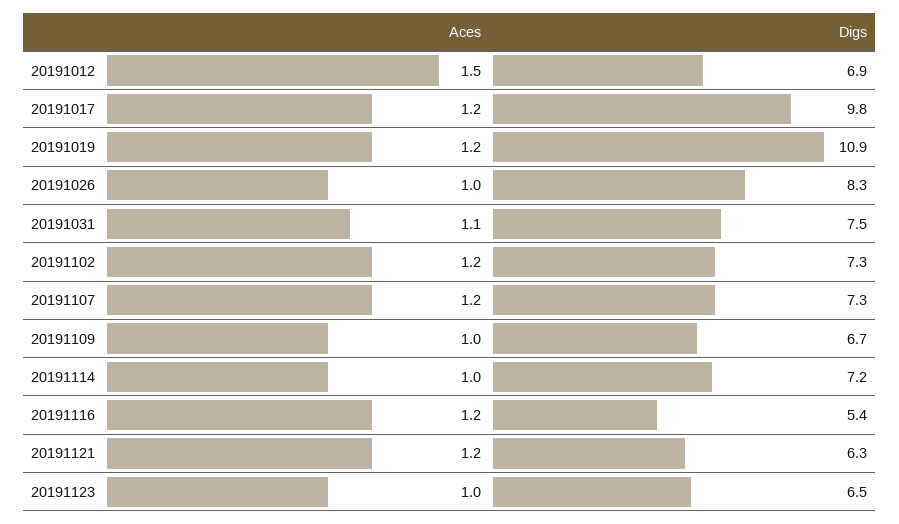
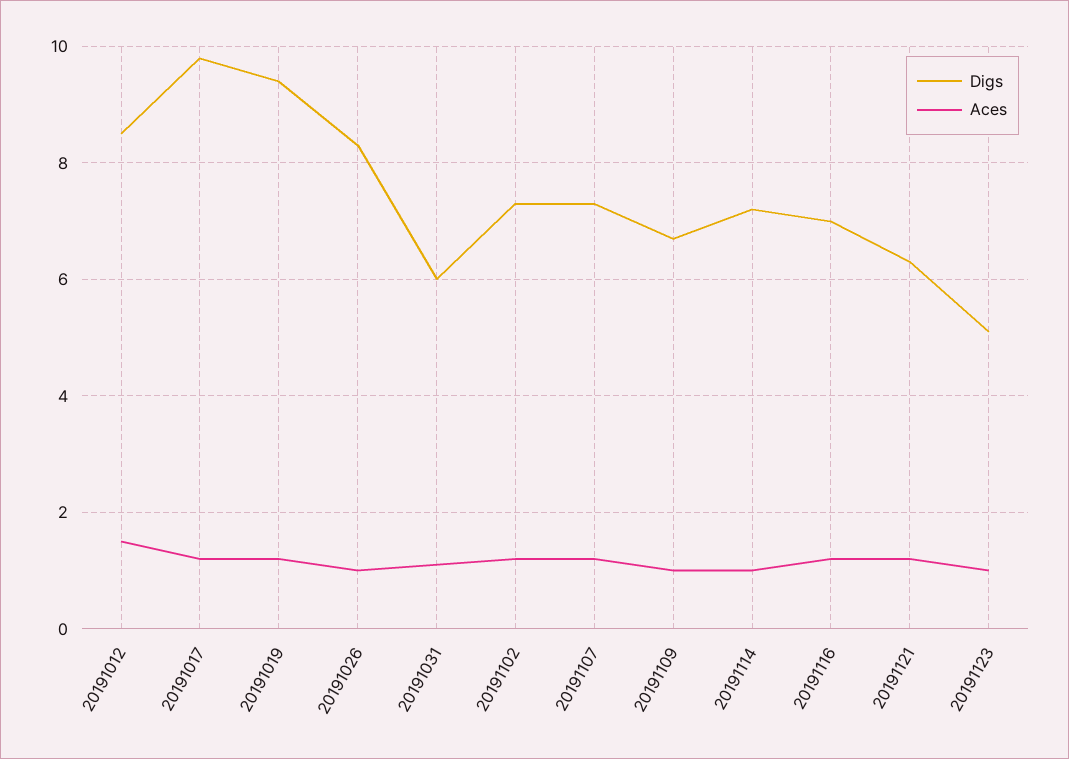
Digs, 20191012: 6.9 -> 8.5
Digs, 20191019: 10.9 -> 9.5
Digs, 20191031: 7.5 -> 6
Digs, 20191116: 5.4 -> 7
Digs, 20191123: 6.5 -> 5

